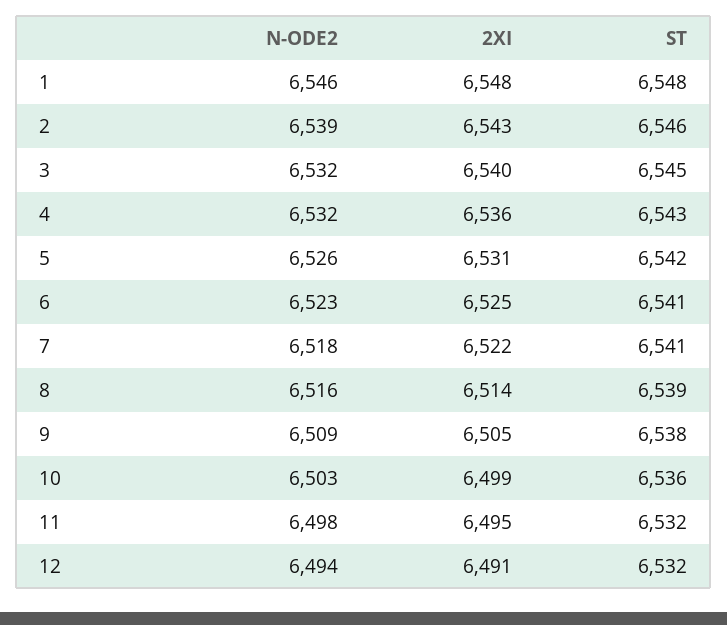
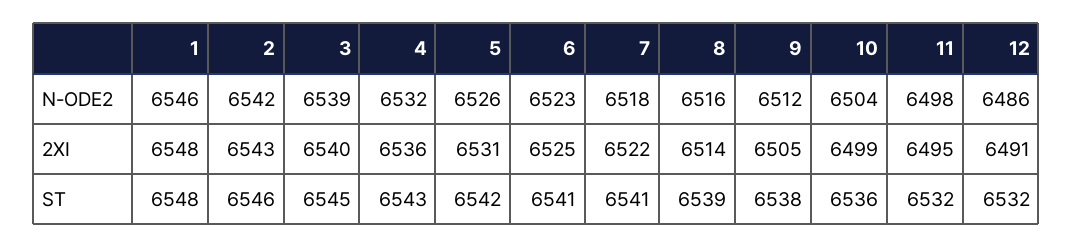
N-ODE2, 2: 6539 -> 6542
N-ODE2, 3: 6532 -> 6539
N-ODE2, 9: 6509 -> 6512
N-ODE2, 10: 6503 -> 6504
N-ODE2, 12: 6494 -> 6486

